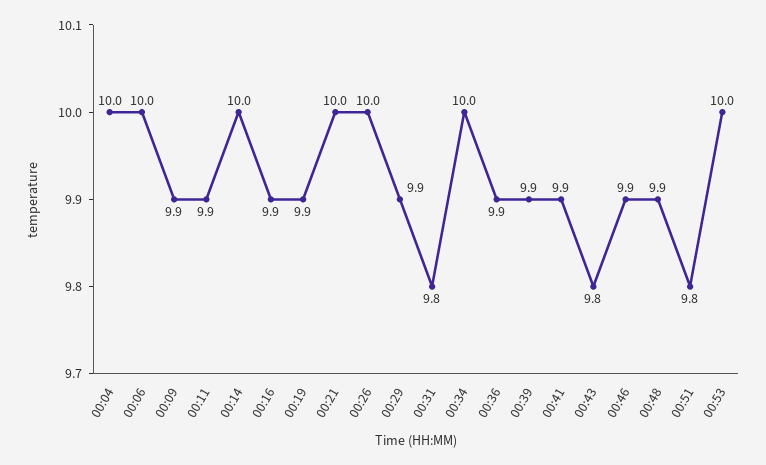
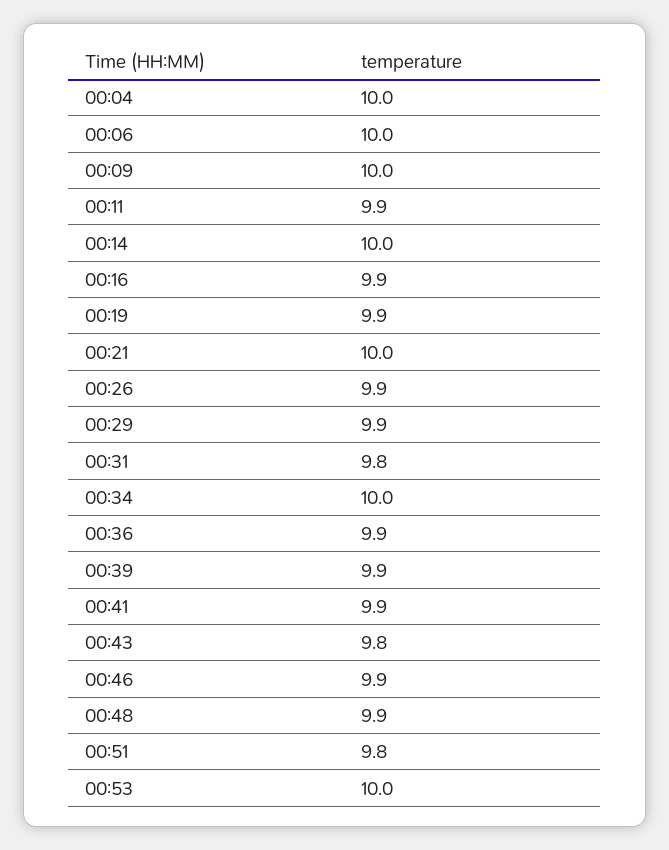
00:09: 9.9 -> 10
00:26: 10 -> 9.9

